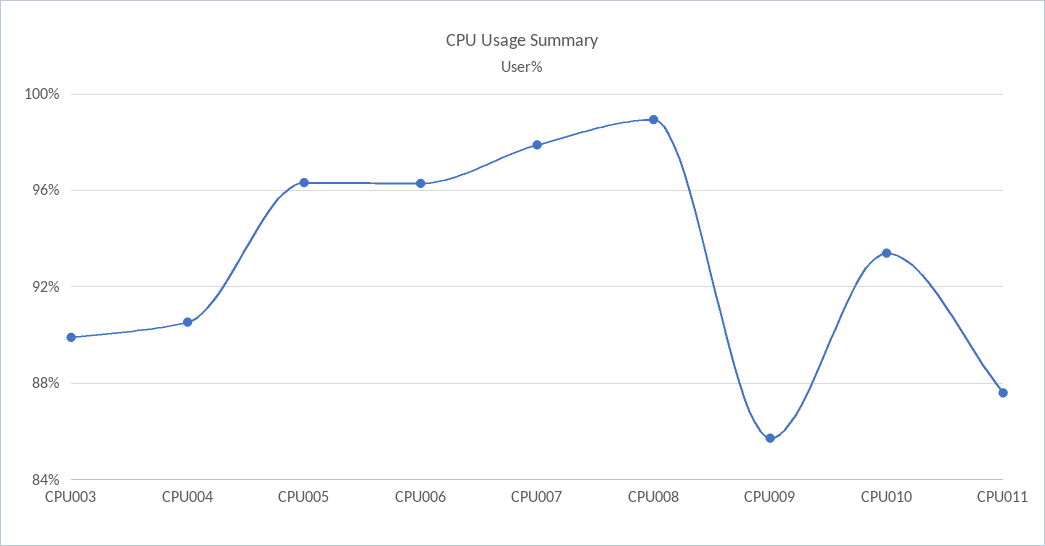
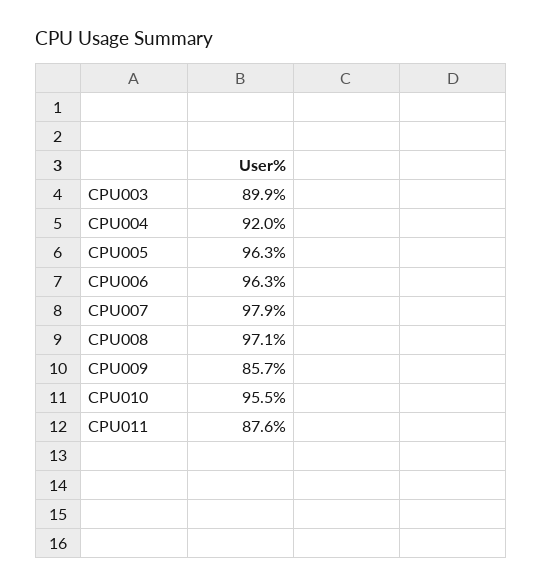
CPU004: 90.5 -> 92
CPU008: 99 -> 97.1
CPU010: 93.5 -> 95.5

